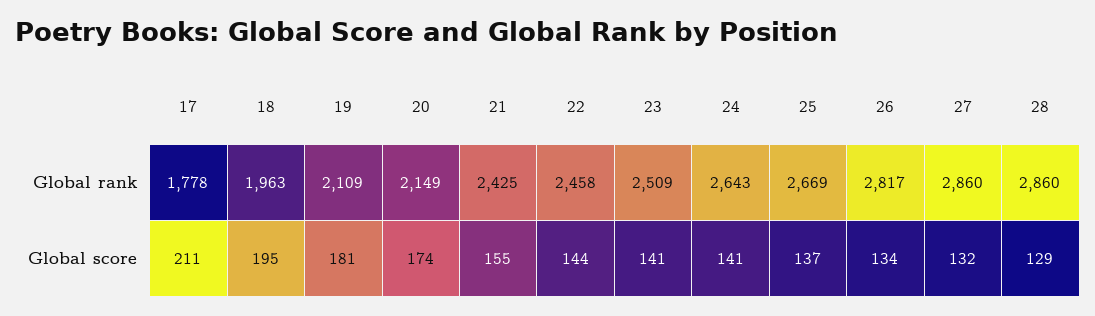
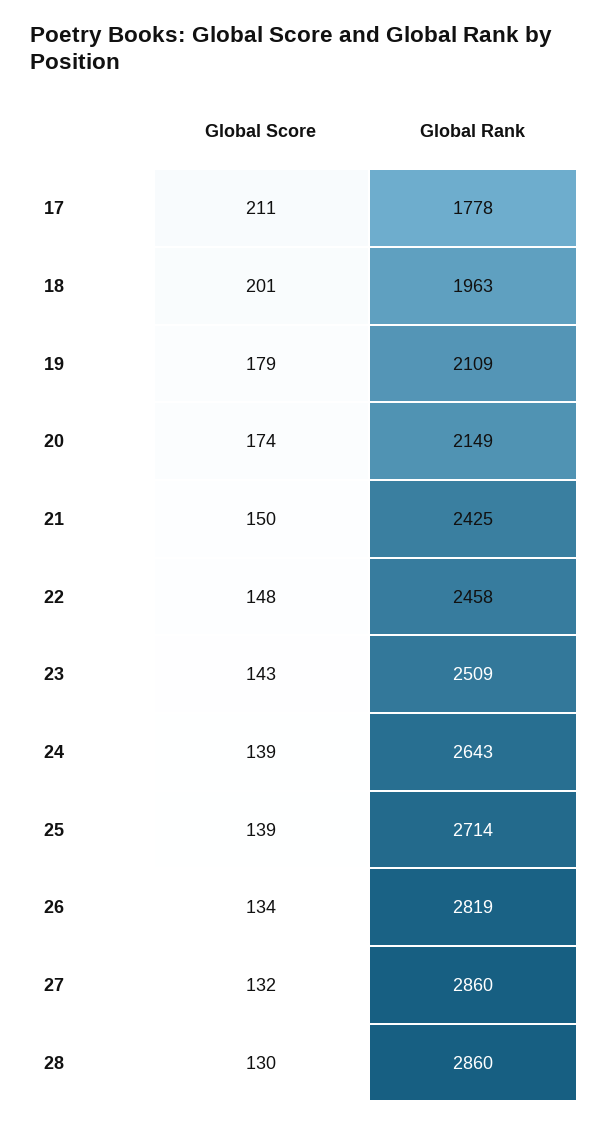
25, Global rank: 2669 -> 2714
26, Global rank: 2817 -> 2819
18, Global score: 195 -> 201
19, Global score: 181 -> 179
21, Global score: 155 -> 150
22, Global score: 144 -> 148
23, Global score: 141 -> 143
24, Global score: 141 -> 139
25, Global score: 137 -> 139
28, Global score: 129 -> 130

